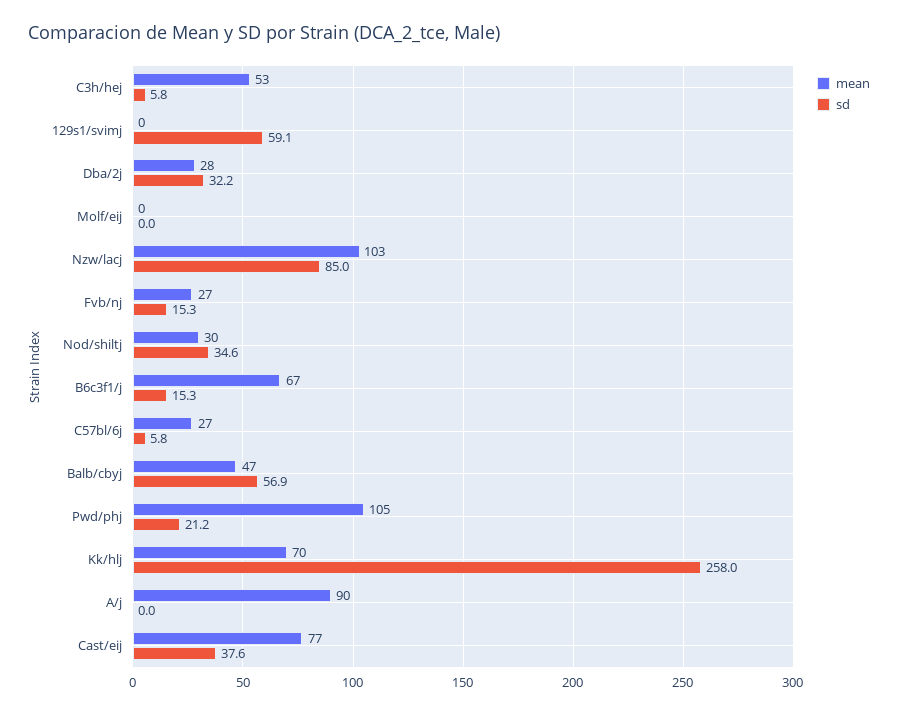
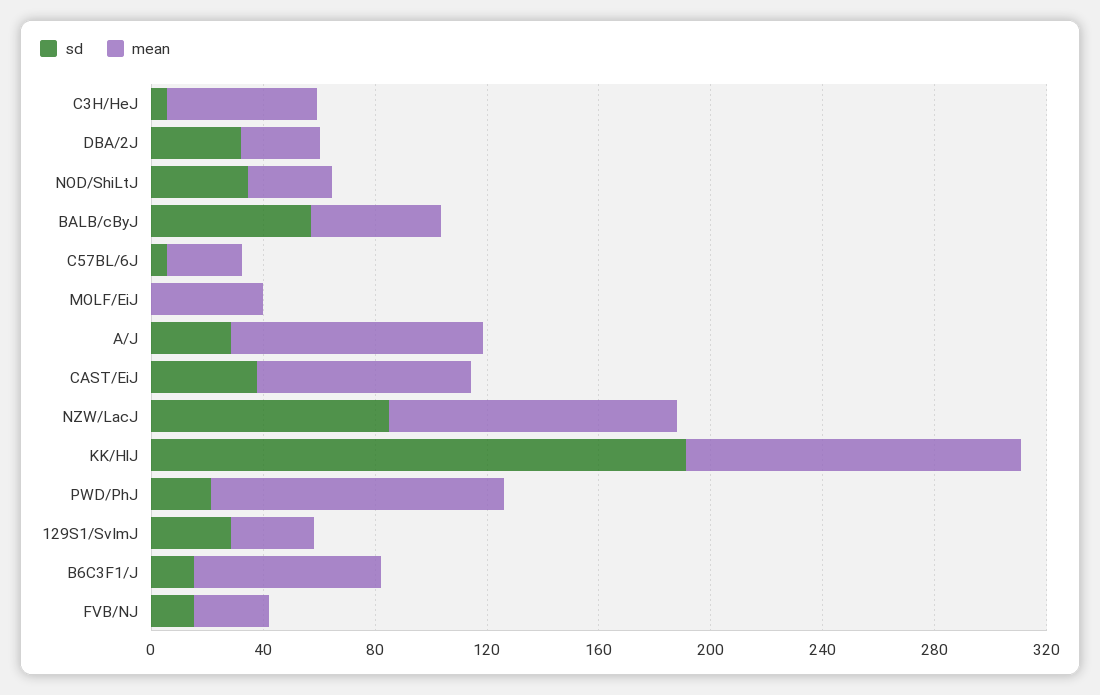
mean, 129s1/svimj: 0 -> 30
sd, 129s1/svimj: 59.1 -> 30
mean, Molf/eij: 0 -> 40
mean, Kk/hlj: 70 -> 120
sd, Kk/hlj: 258 -> 190
sd, A/j: 0 -> 30

